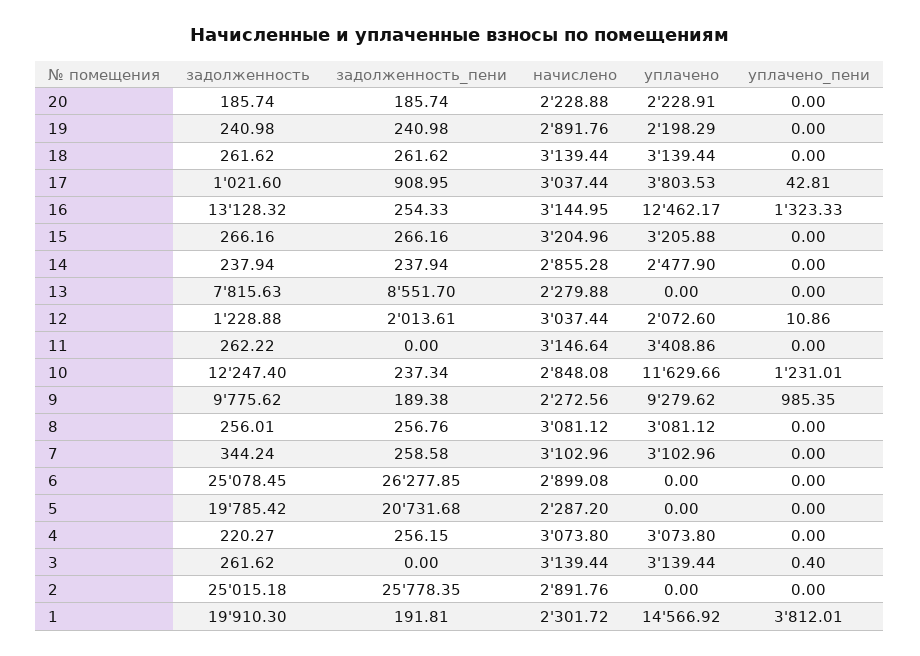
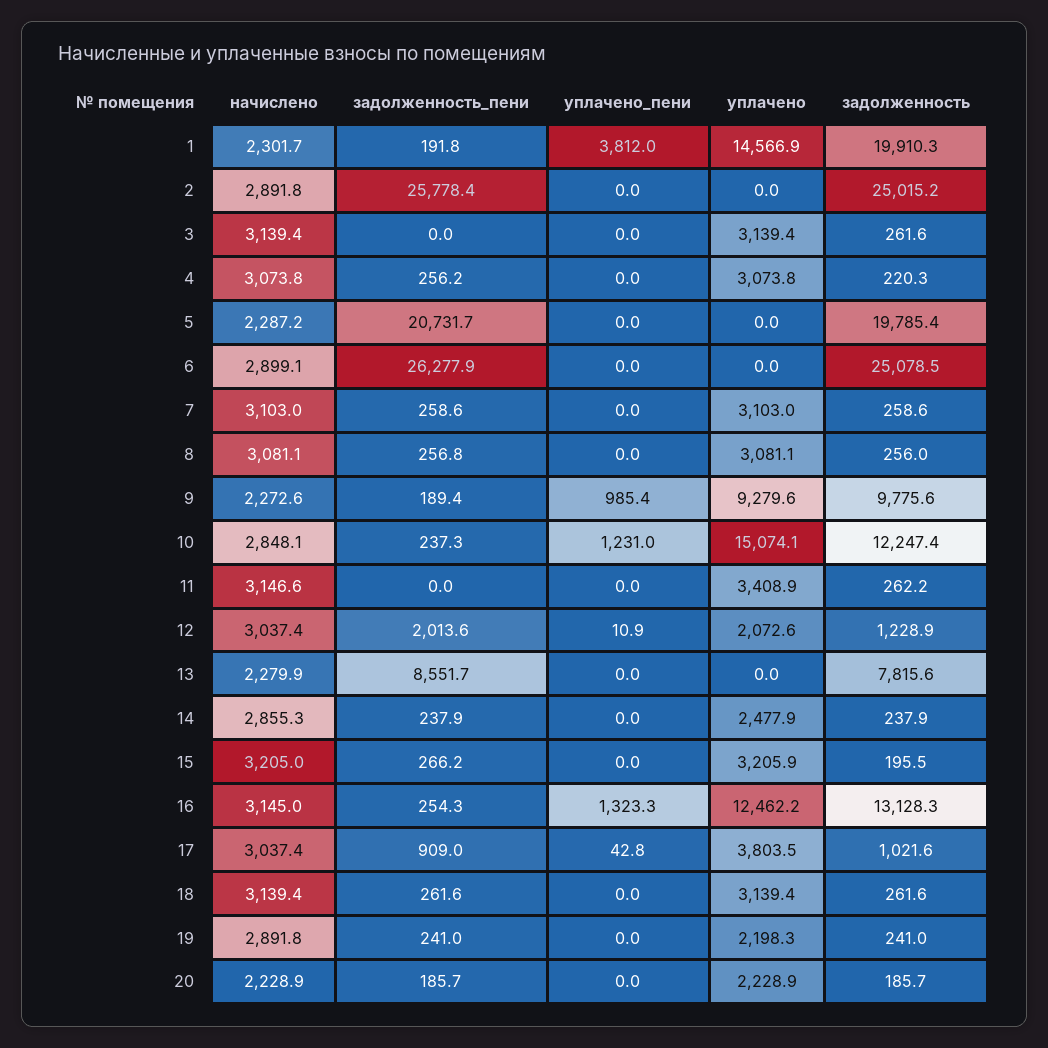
задолженность, 15: 266.16 -> 195.5
уплачено, 10: 11629.66 -> 15074.1
задолженность, 7: 344.24 -> 258.6
уплачено_пени, 3: 0.4 -> 0

